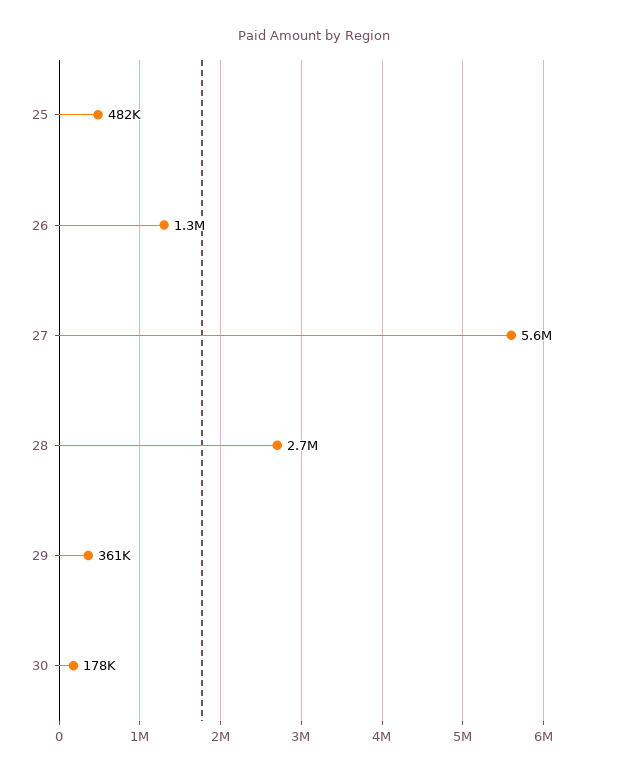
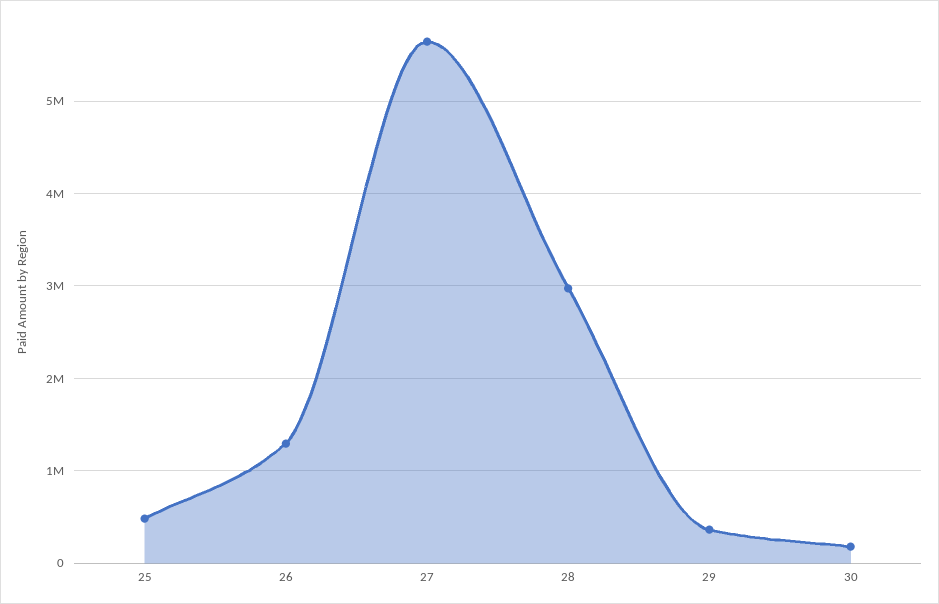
28: 2700000 -> 3000000

